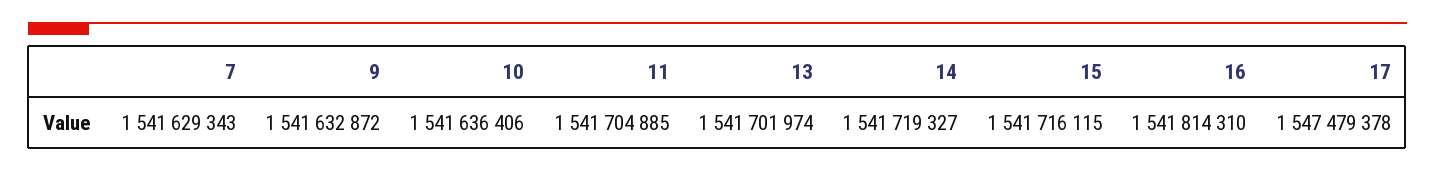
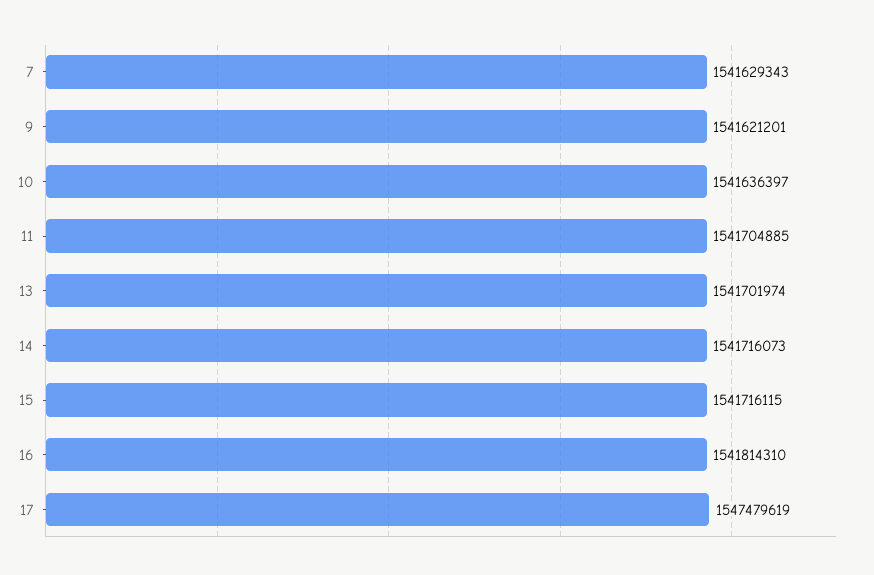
9: 1541632872 -> 1541621201
10: 1541636406 -> 1541636397
14: 1541719327 -> 1541716073
17: 1547479378 -> 1547479619

